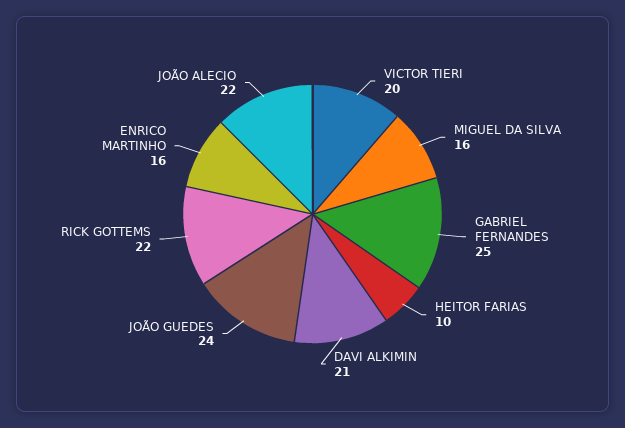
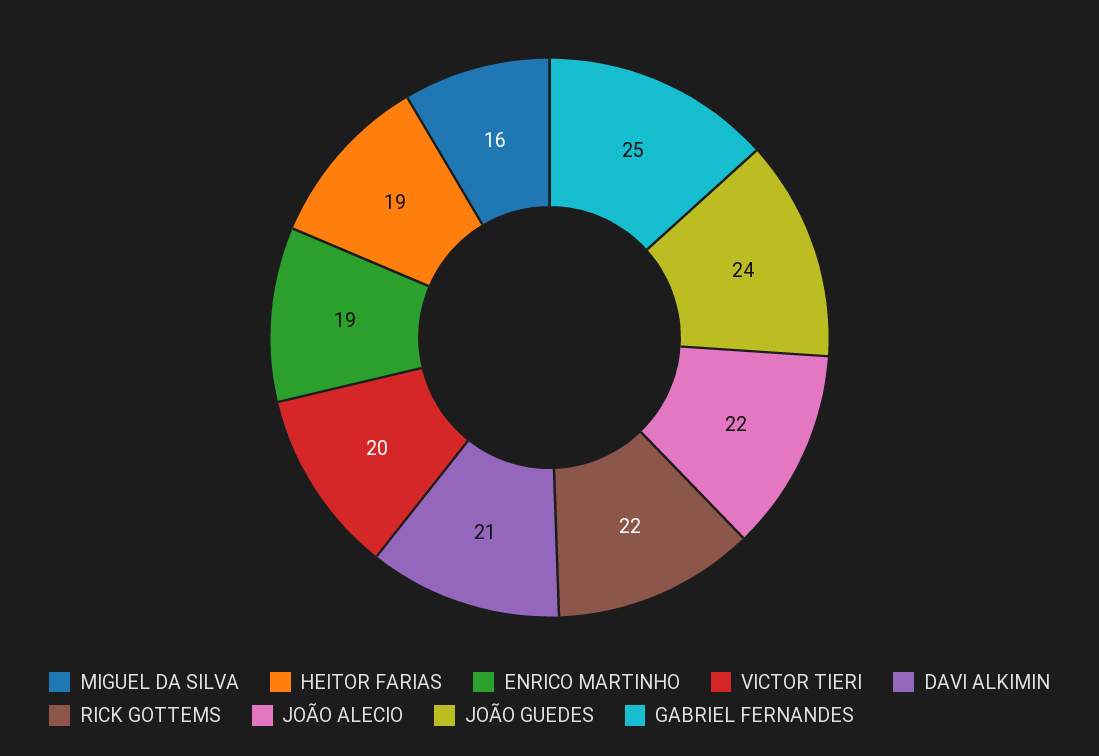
HEITOR FARIAS: 10 -> 19
ENRICO MARTINHO: 16 -> 19

